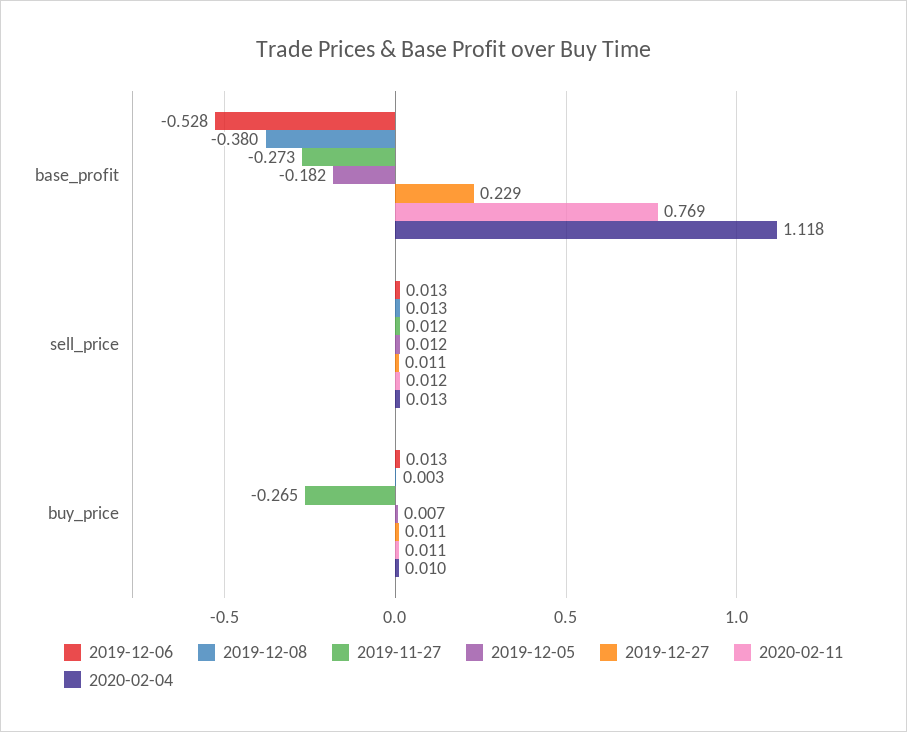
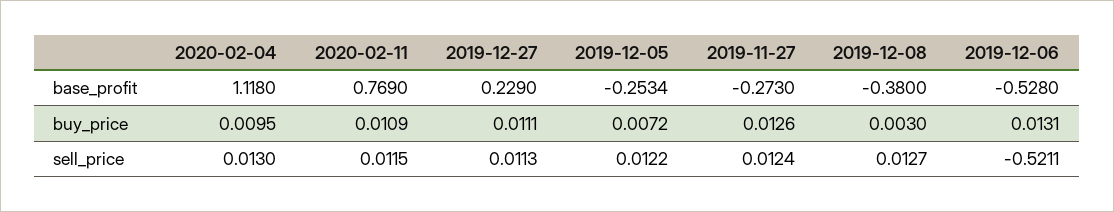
2019-12-05, base_profit: -0.182 -> -0.2534
2019-12-06, sell_price: 0.013 -> -0.5211
2019-11-27, buy_price: -0.265 -> 0.0126

